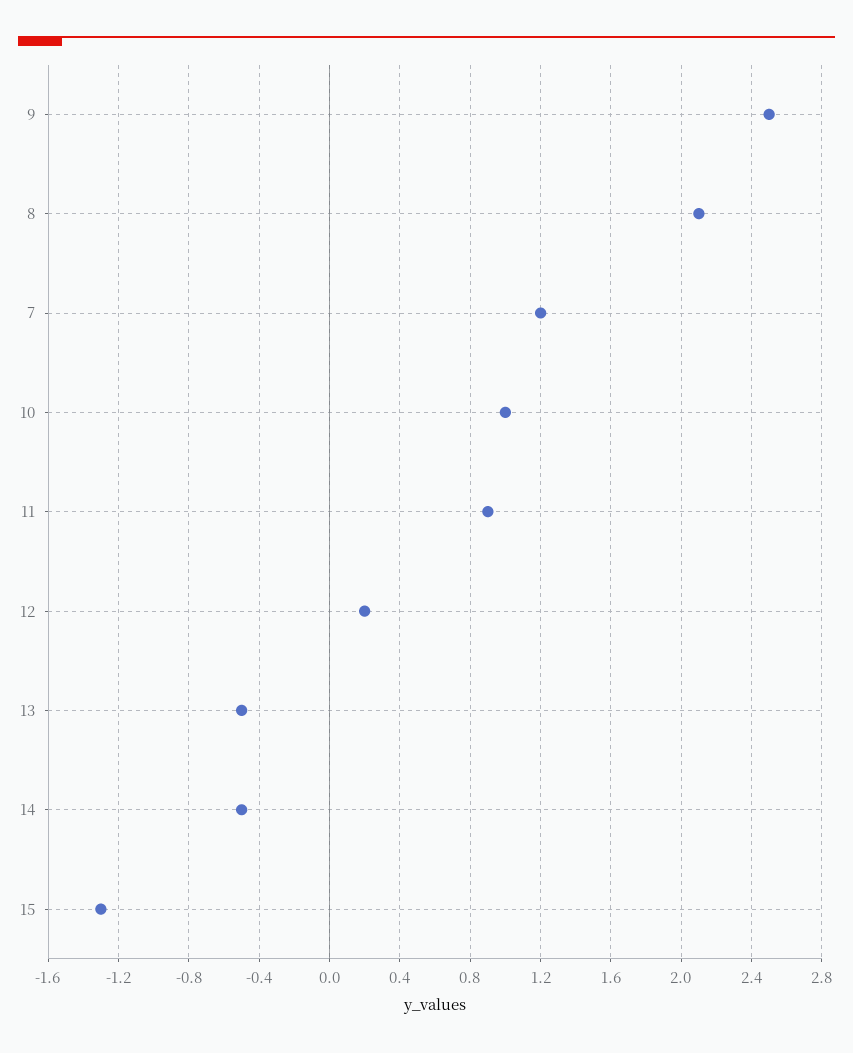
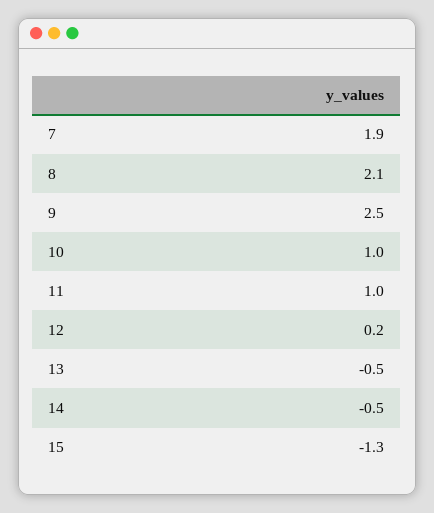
7: 1.2 -> 1.9
11: 0.9 -> 1

